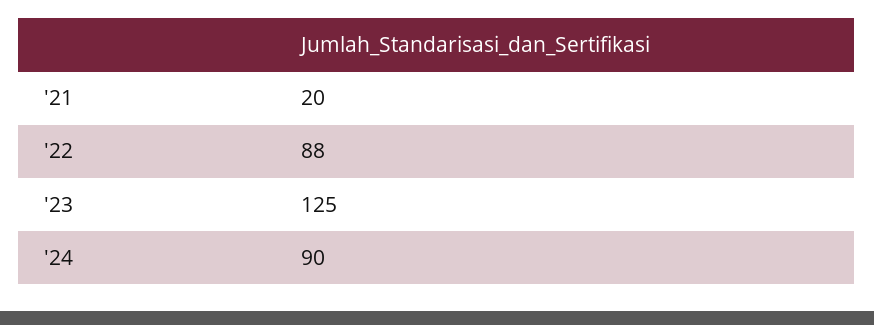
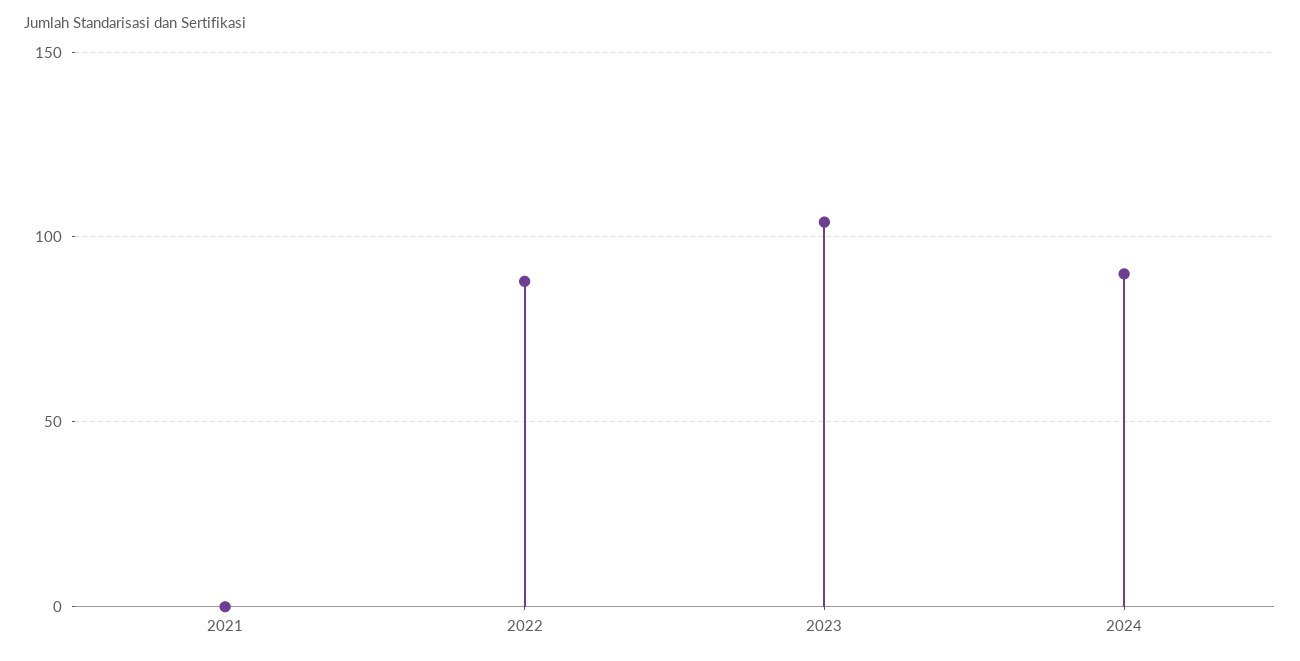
'21: 20 -> 0
'23: 125 -> 105

